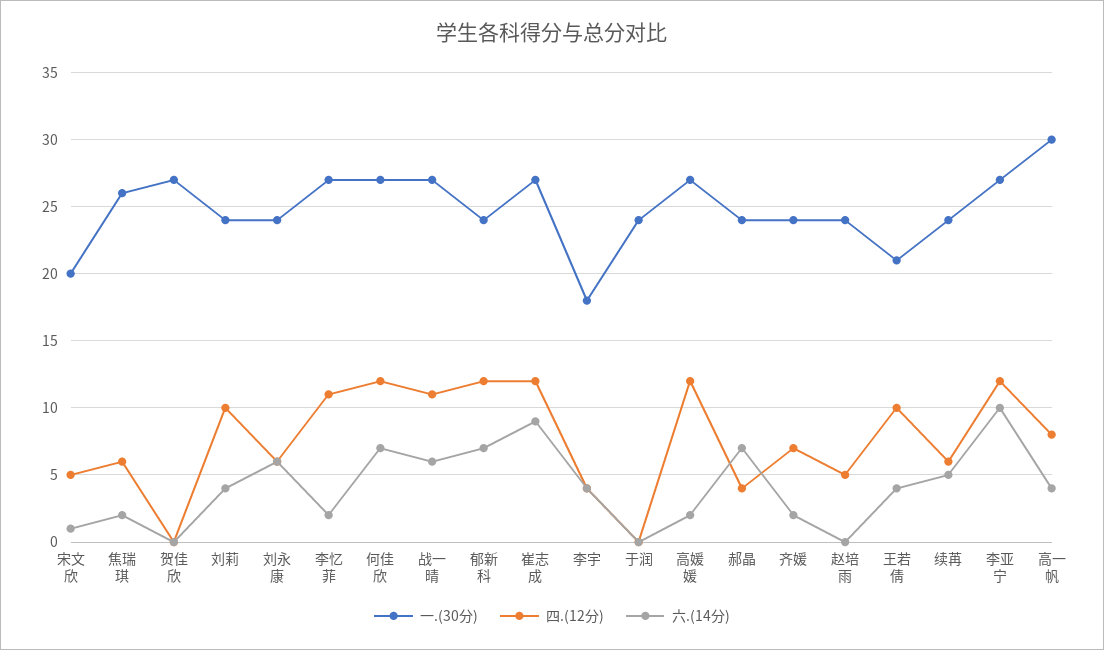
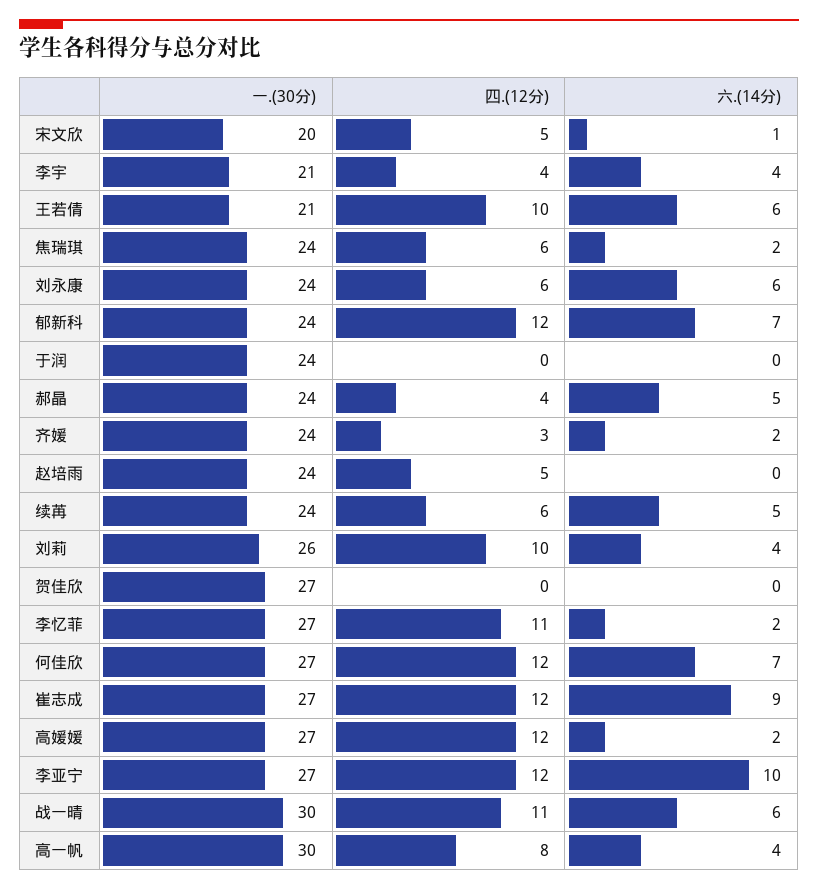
一.(30分), 焦瑞琪: 26 -> 24
一.(30分), 刘莉: 24 -> 26
一.(30分), 战一晴: 27 -> 30
一.(30分), 李宇: 18 -> 21
六.(14分), 郝晶: 7 -> 5
四.(12分), 齐媛: 7 -> 3
六.(14分), 王若倩: 4 -> 6

